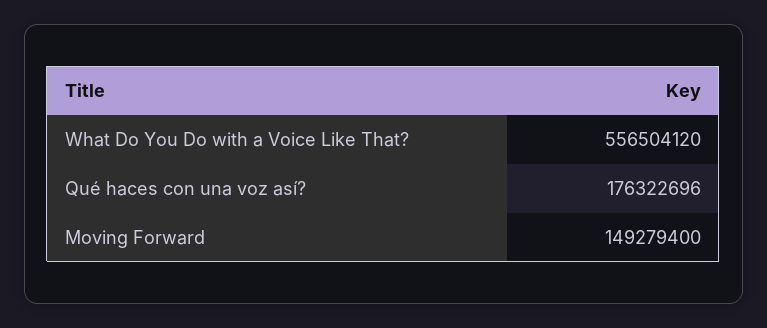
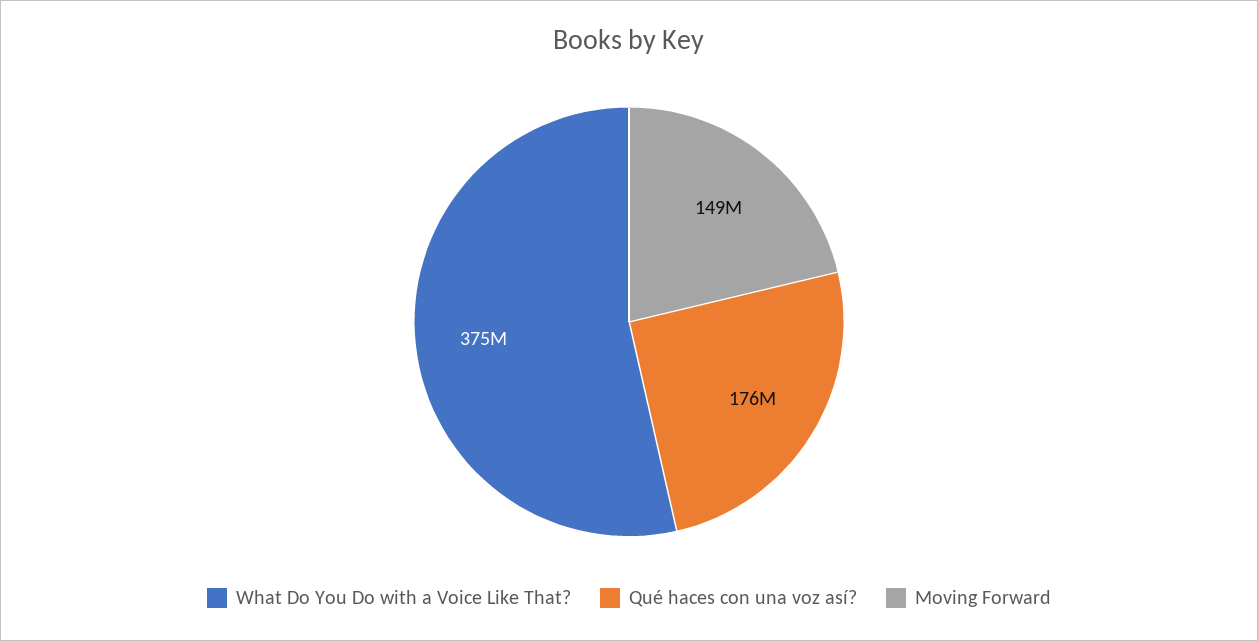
What Do You Do with a Voice Like That?: 556504120 -> 375000000

